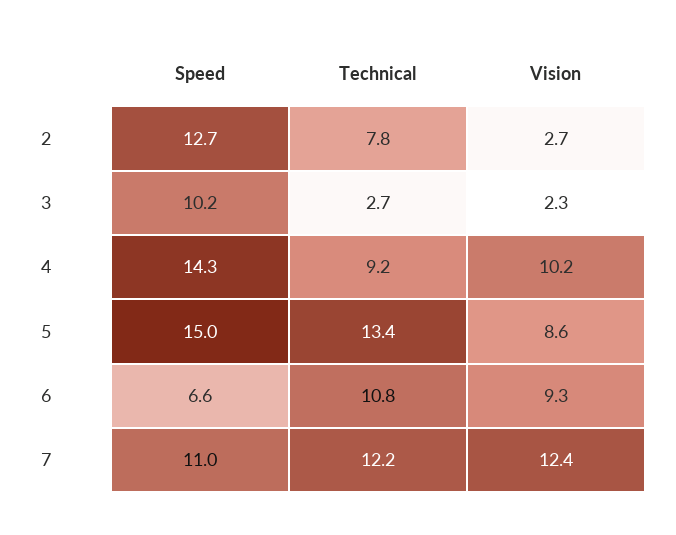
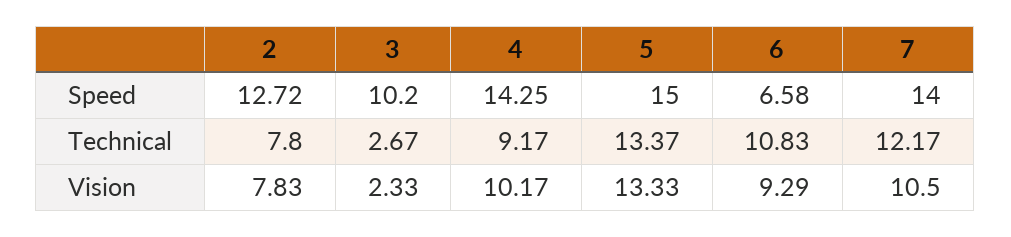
Vision, 2: 2.7 -> 7.83
Vision, 5: 8.6 -> 13.33
Speed, 7: 11 -> 14
Vision, 7: 12.4 -> 10.5

